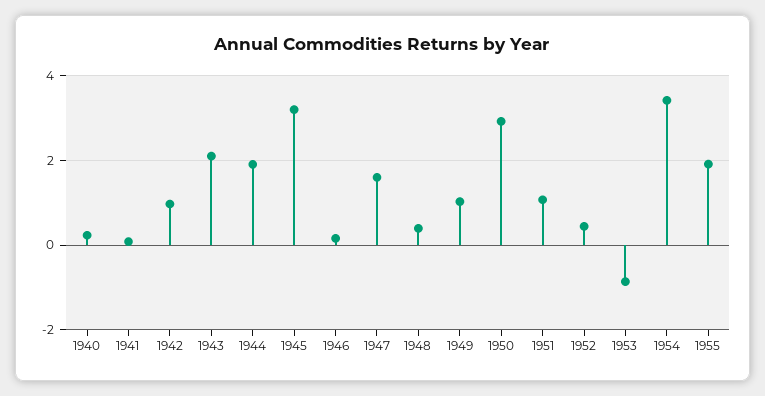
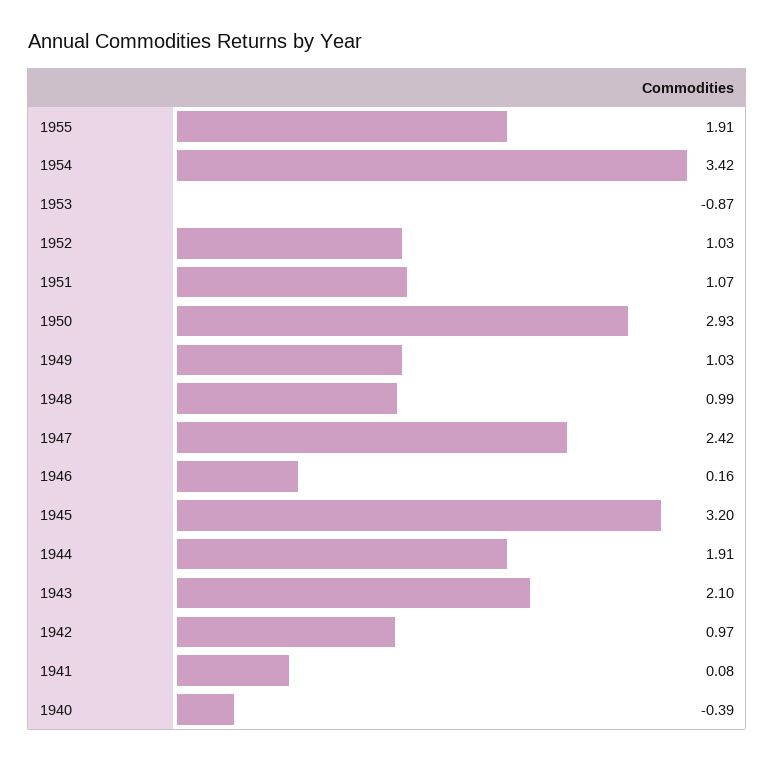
1940: 0.2 -> -0.39
1947: 1.6 -> 2.42
1948: 0.4 -> 0.99
1952: 0.4 -> 1.03

